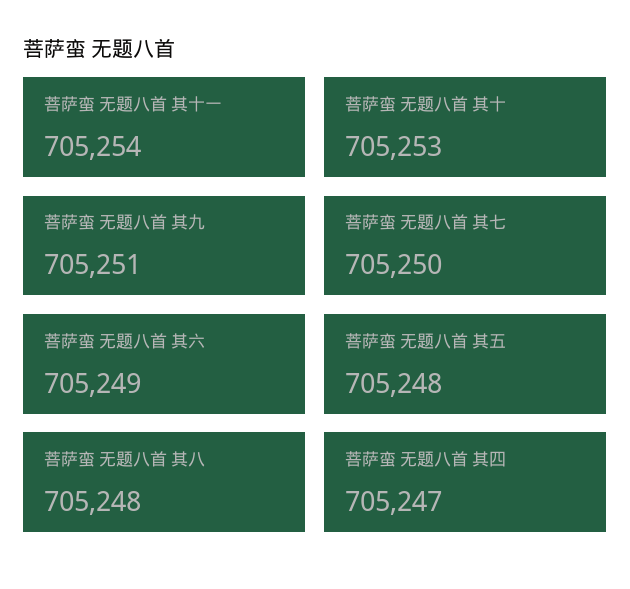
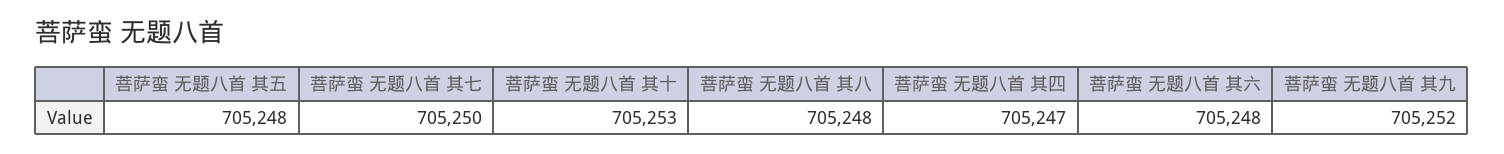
菩萨蛮 无题八首 其十一: 705254 -> none
菩萨蛮 无题八首 其九: 705251 -> 705252
菩萨蛮 无题八首 其六: 705249 -> 705248

